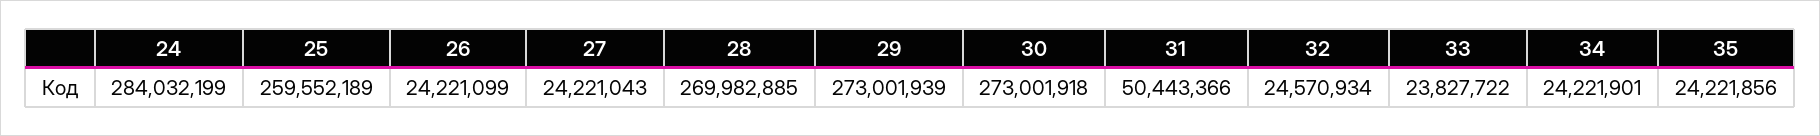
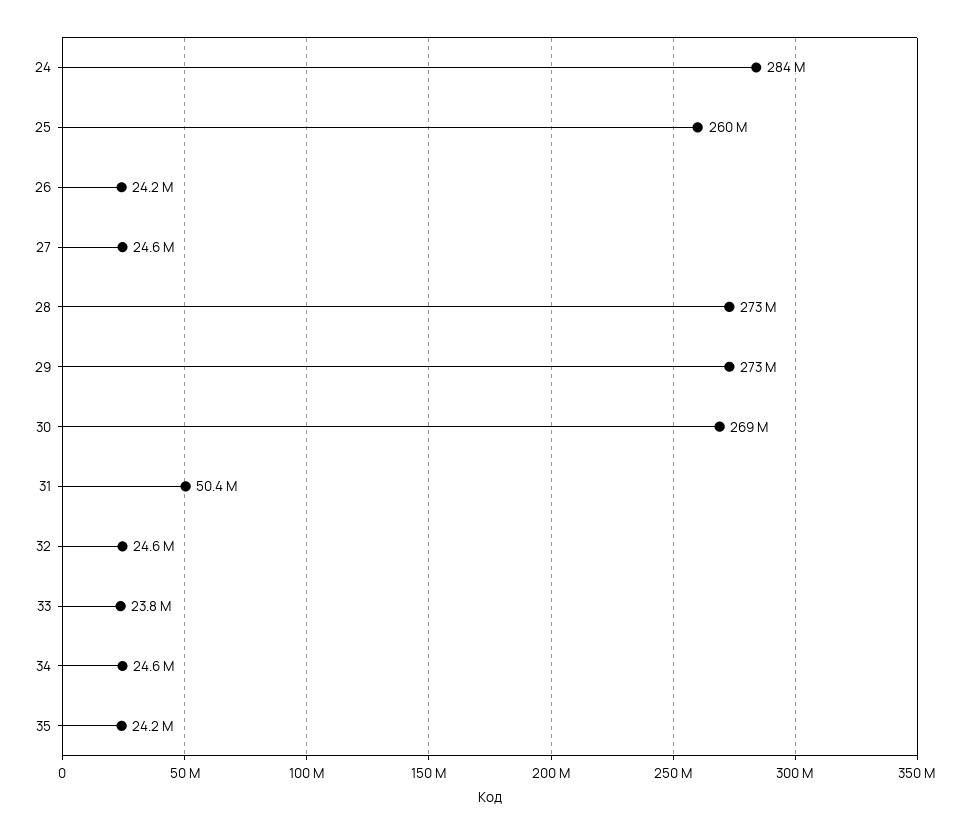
27: 24221043 -> 24600000
28: 269982885 -> 273000000
30: 273001918 -> 269000000
34: 24221901 -> 24600000

